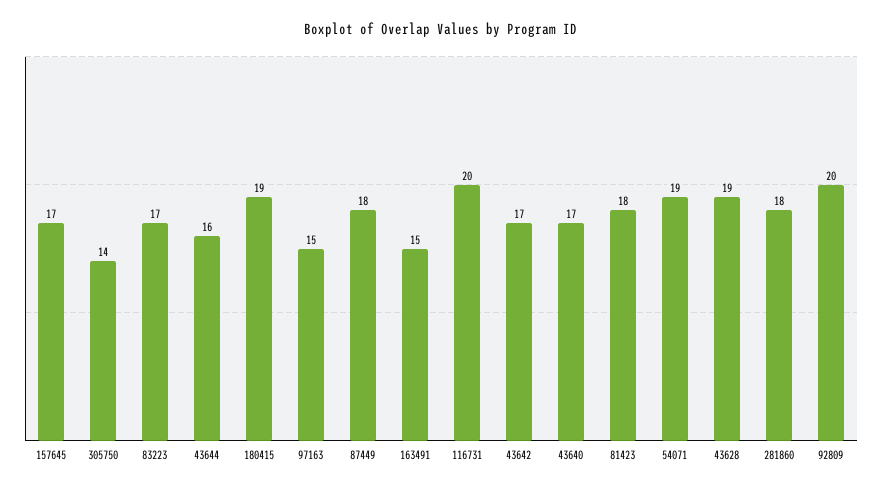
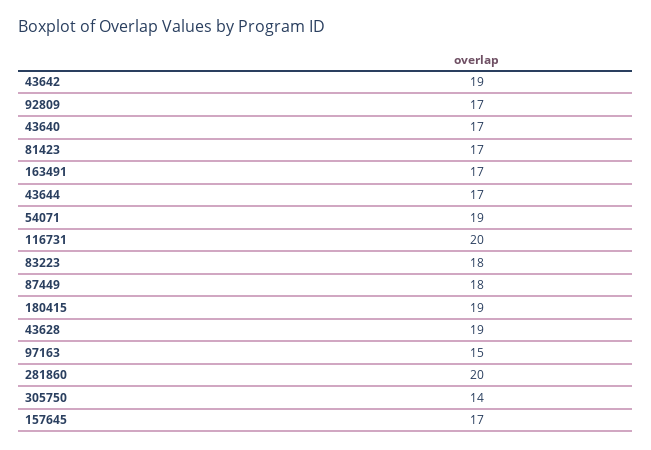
83223: 17 -> 18
43644: 16 -> 17
163491: 15 -> 17
43642: 17 -> 19
81423: 18 -> 17
281860: 18 -> 20
92809: 20 -> 17

